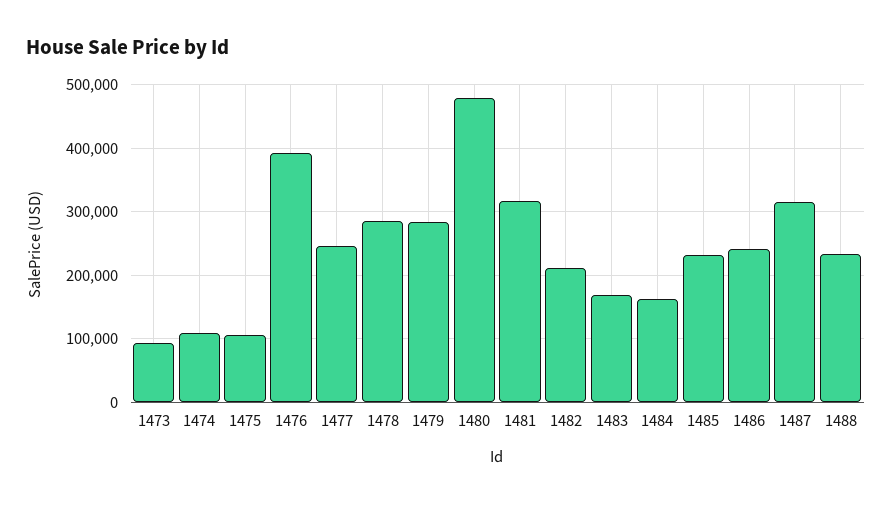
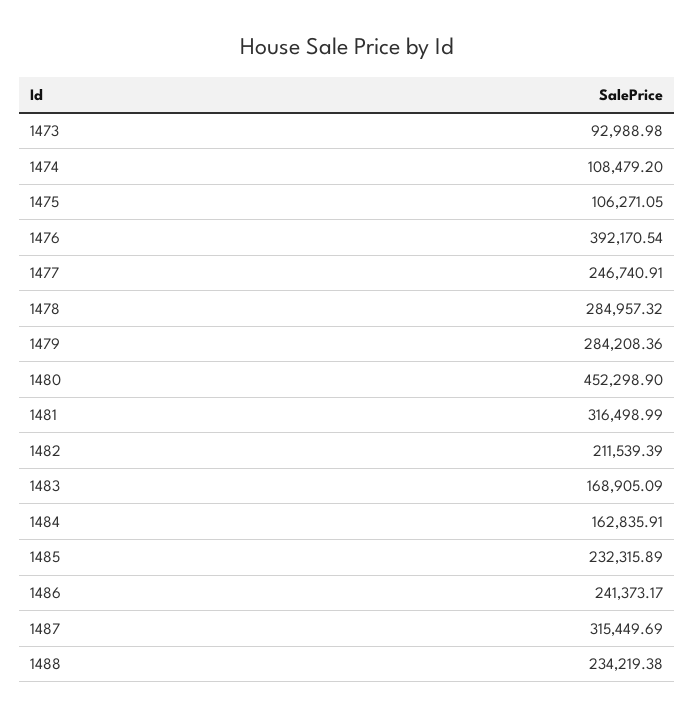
1480: 480000 -> 452298.9

